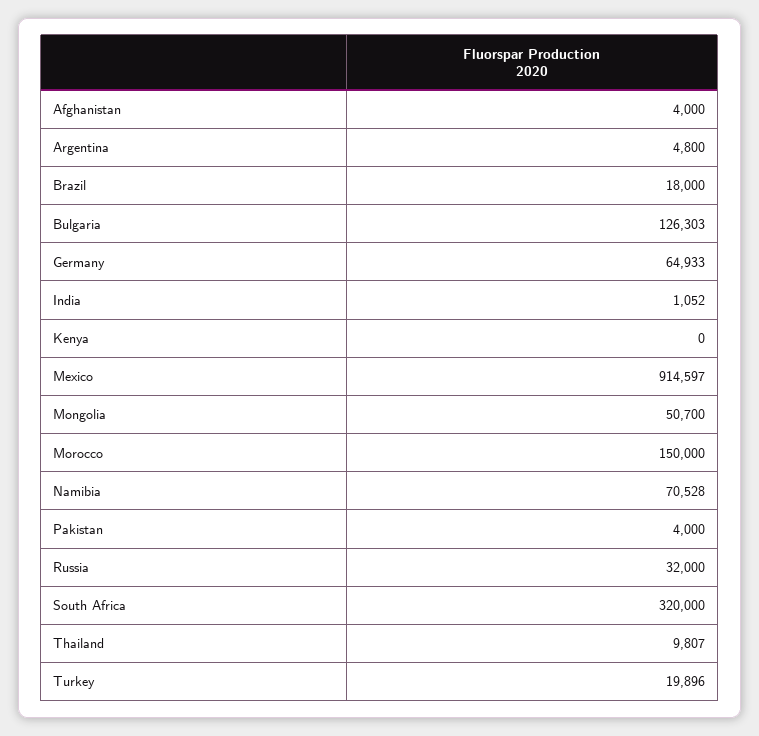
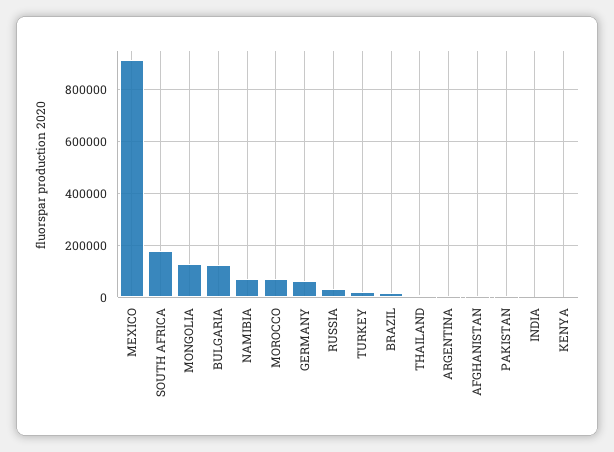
Mongolia: 50700 -> 125000
Morocco: 150000 -> 75000
South Africa: 320000 -> 175000

